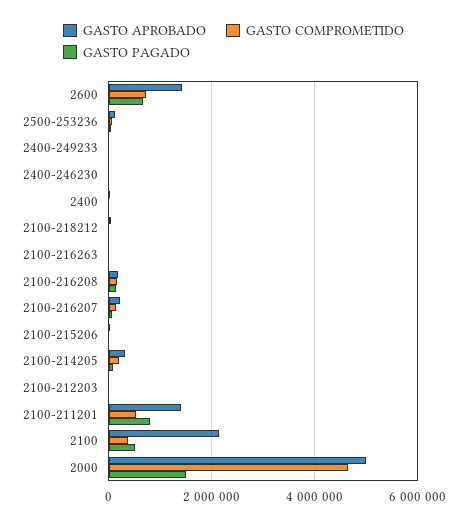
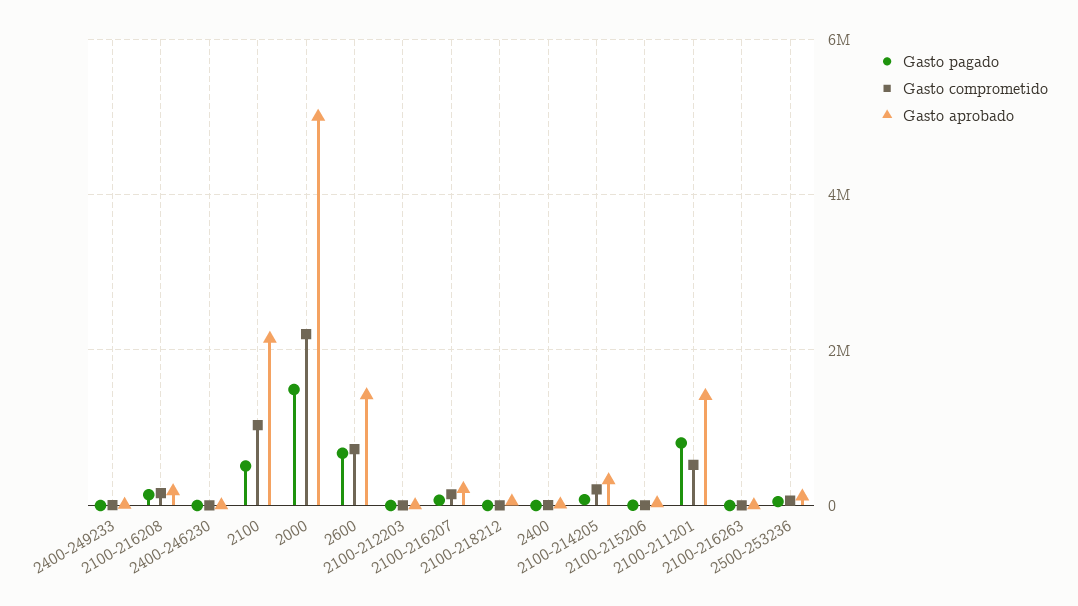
GASTO COMPROMETIDO, 2100: 400000 -> 1000000
GASTO COMPROMETIDO, 2000: 4600000 -> 2200000

